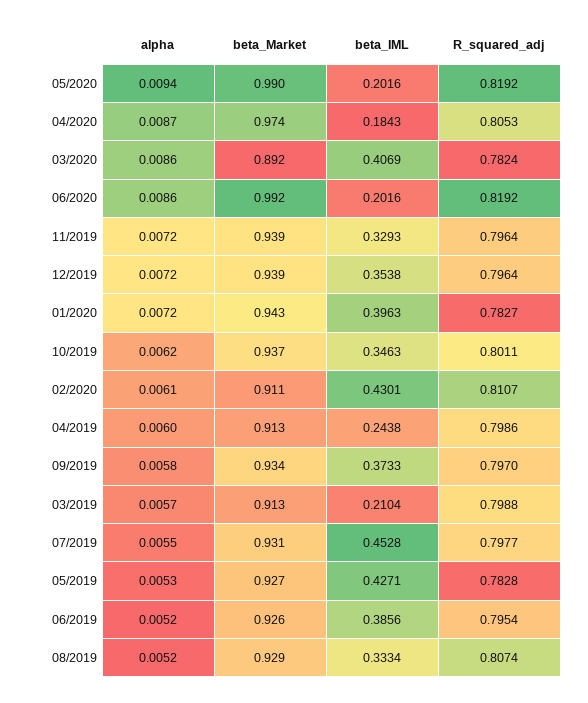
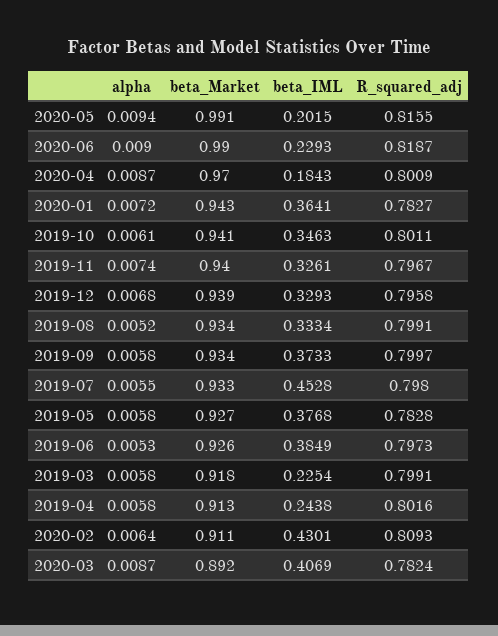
beta_Market, 05/2020: 0.99 -> 0.991
beta_IML, 05/2020: 0.2016 -> 0.2015
R_squared_adj, 05/2020: 0.8192 -> 0.8155
beta_Market, 04/2020: 0.974 -> 0.97
R_squared_adj, 04/2020: 0.8053 -> 0.8009
alpha, 03/2020: 0.0086 -> 0.0087
alpha, 06/2020: 0.0086 -> 0.009
beta_Market, 06/2020: 0.992 -> 0.99
beta_IML, 06/2020: 0.2016 -> 0.2293
R_squared_adj, 06/2020: 0.8192 -> 0.8187
alpha, 11/2019: 0.0072 -> 0.0074
beta_Market, 11/2019: 0.939 -> 0.94
beta_IML, 11/2019: 0.3293 -> 0.3261
R_squared_adj, 11/2019: 0.7964 -> 0.7967
alpha, 12/2019: 0.0072 -> 0.0068
beta_IML, 12/2019: 0.3538 -> 0.3293
R_squared_adj, 12/2019: 0.7964 -> 0.7958
beta_IML, 01/2020: 0.3963 -> 0.3641
alpha, 10/2019: 0.0062 -> 0.0061
beta_Market, 10/2019: 0.937 -> 0.941
alpha, 02/2020: 0.0061 -> 0.0064
R_squared_adj, 02/2020: 0.8107 -> 0.8093
alpha, 04/2019: 0.006 -> 0.0058
R_squared_adj, 04/2019: 0.7986 -> 0.8016
R_squared_adj, 09/2019: 0.797 -> 0.7997
alpha, 03/2019: 0.0057 -> 0.0058
beta_Market, 03/2019: 0.913 -> 0.918
beta_IML, 03/2019: 0.2104 -> 0.2254
R_squared_adj, 03/2019: 0.7988 -> 0.7991
beta_Market, 07/2019: 0.931 -> 0.933
R_squared_adj, 07/2019: 0.7977 -> 0.798
alpha, 05/2019: 0.0053 -> 0.0058
beta_IML, 05/2019: 0.4271 -> 0.3768
alpha, 06/2019: 0.0052 -> 0.0053
beta_IML, 06/2019: 0.3856 -> 0.3849
R_squared_adj, 06/2019: 0.7954 -> 0.7973
beta_Market, 08/2019: 0.929 -> 0.934
R_squared_adj, 08/2019: 0.8074 -> 0.7991

